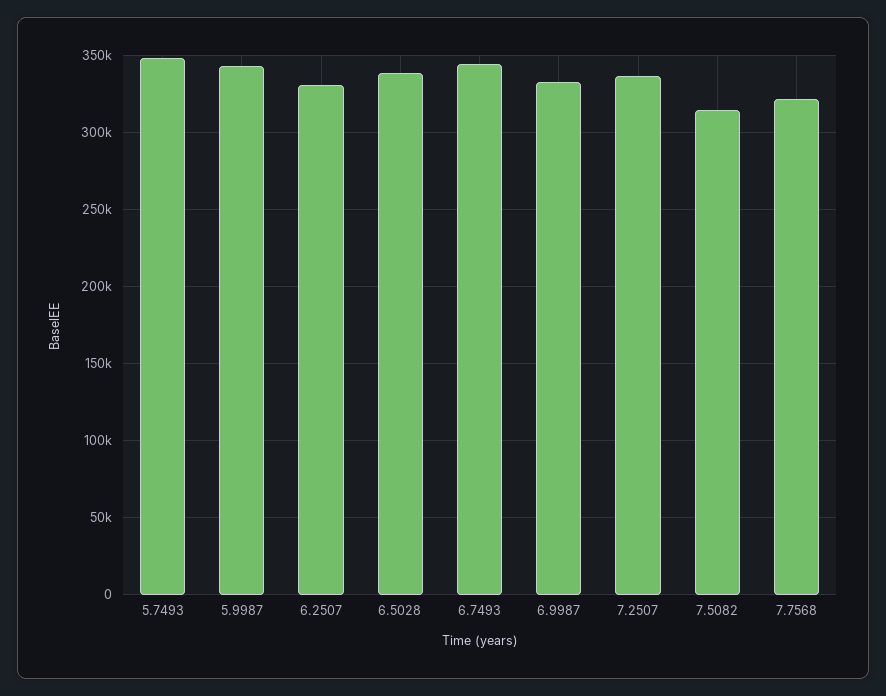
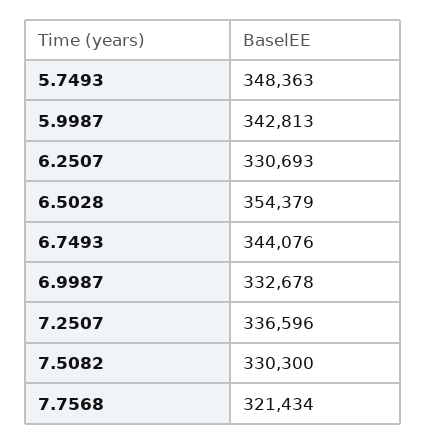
6.5028: 340000 -> 354379
7.5082: 315000 -> 330300

